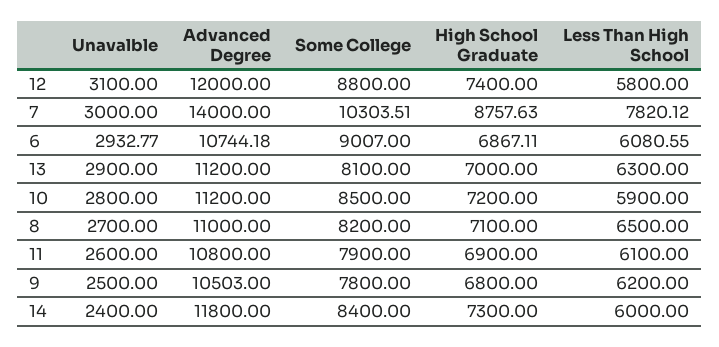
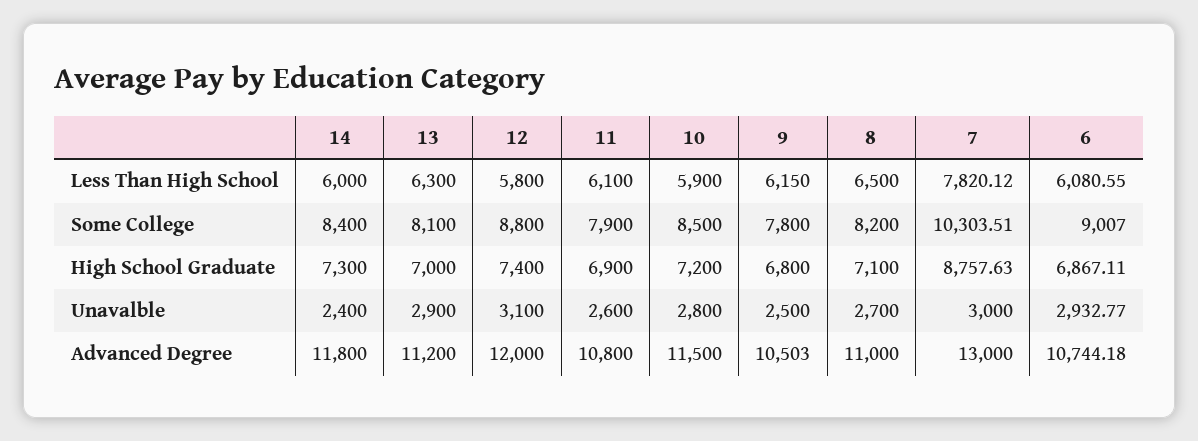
Advanced Degree, 7: 14000 -> 13000
Advanced Degree, 10: 11200 -> 11500
Less Than High School, 9: 6200 -> 6150

